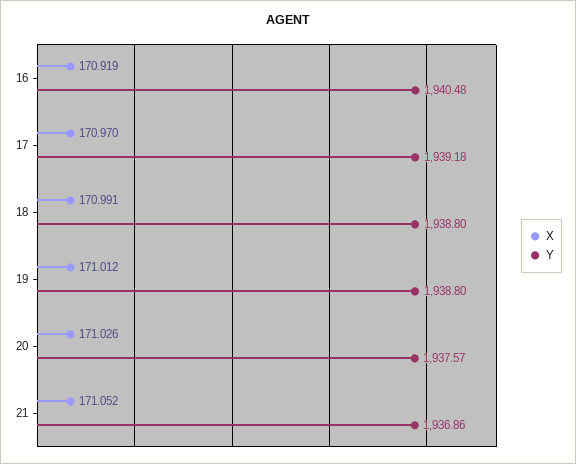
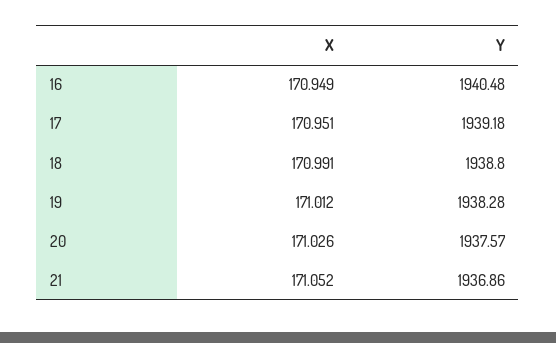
X, 16: 170.919 -> 170.949
X, 17: 170.97 -> 170.951
Y, 19: 1938.8 -> 1938.28

